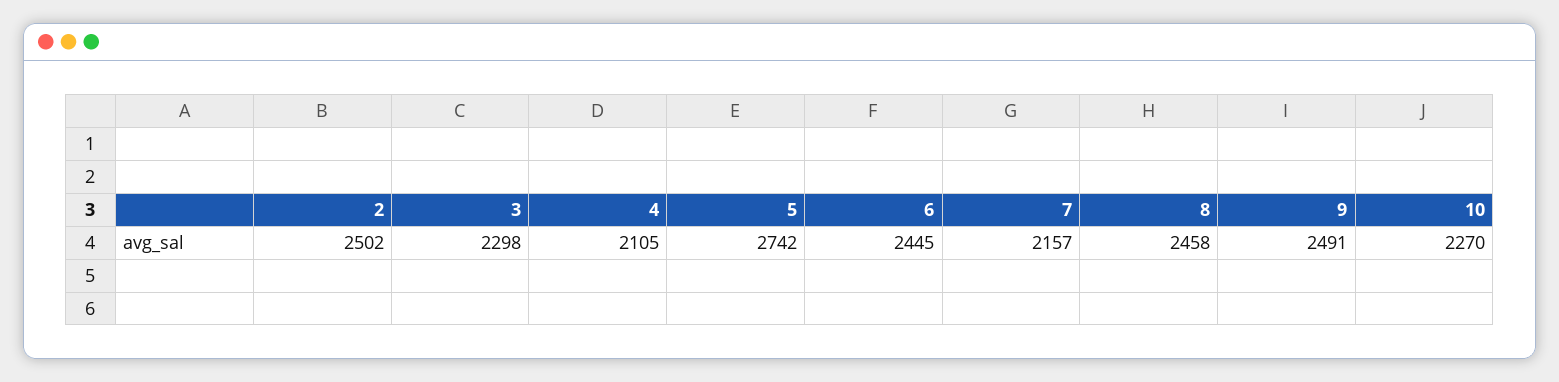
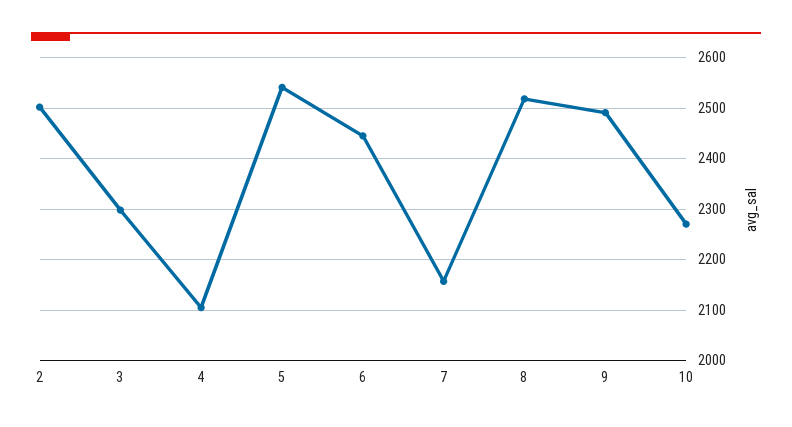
5: 2742 -> 2540
8: 2458 -> 2520

